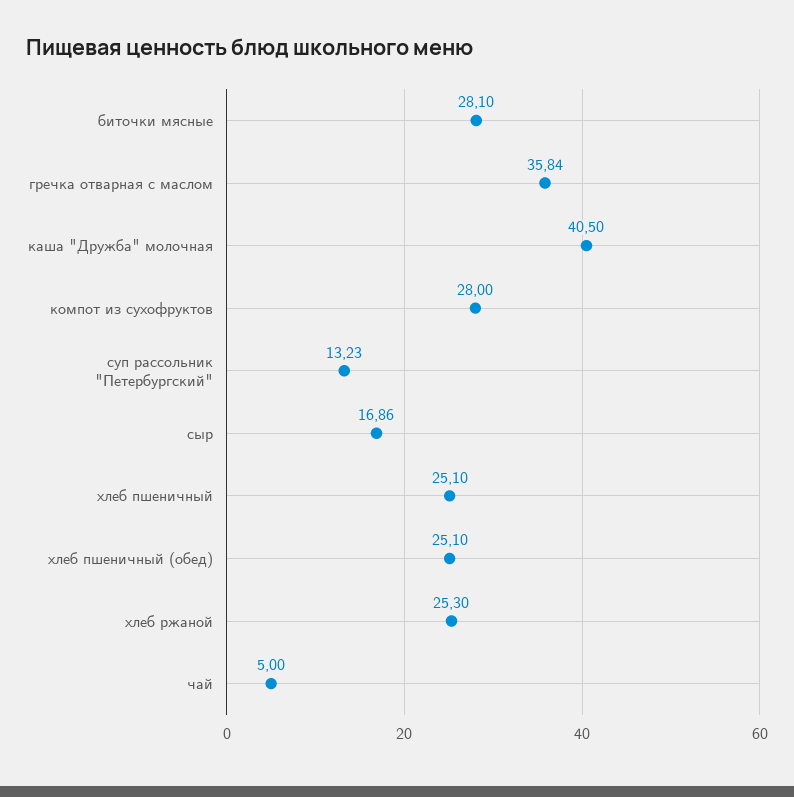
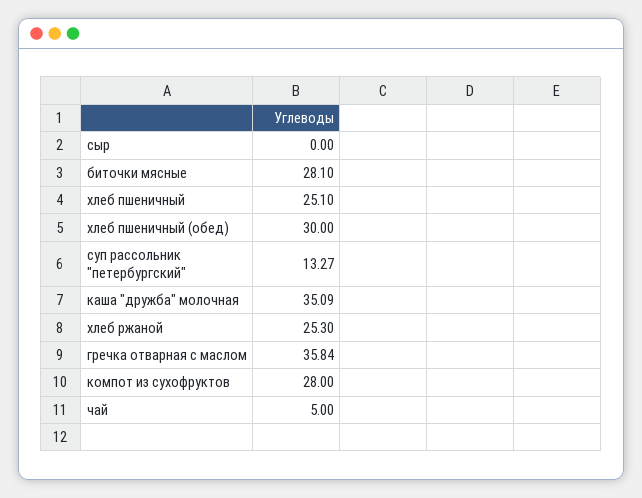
каша "Дружба" молочная: 40.5 -> 35.09
суп рассольник "Петербургский": 13.23 -> 13.27
сыр: 16.86 -> 0
хлеб пшеничный (обед): 25.1 -> 30

